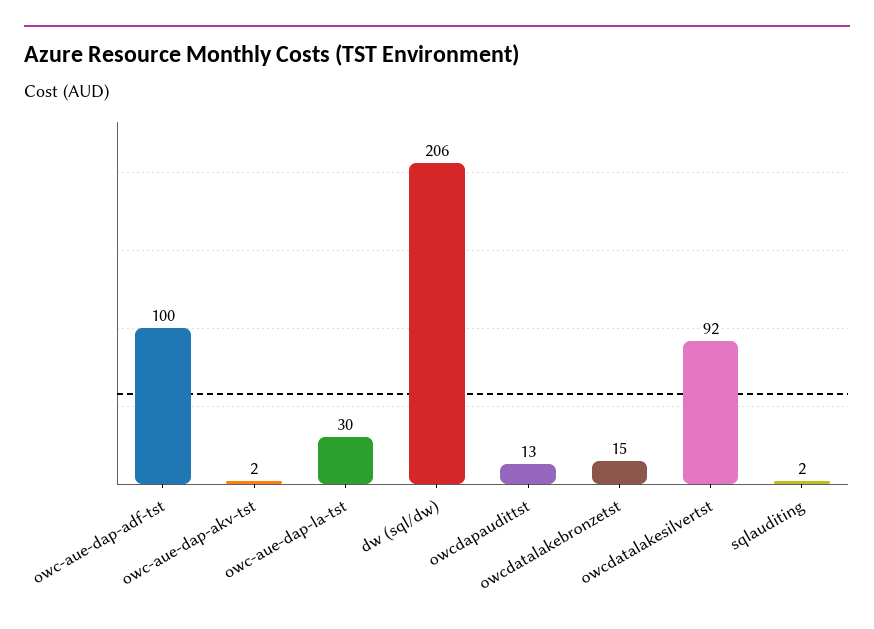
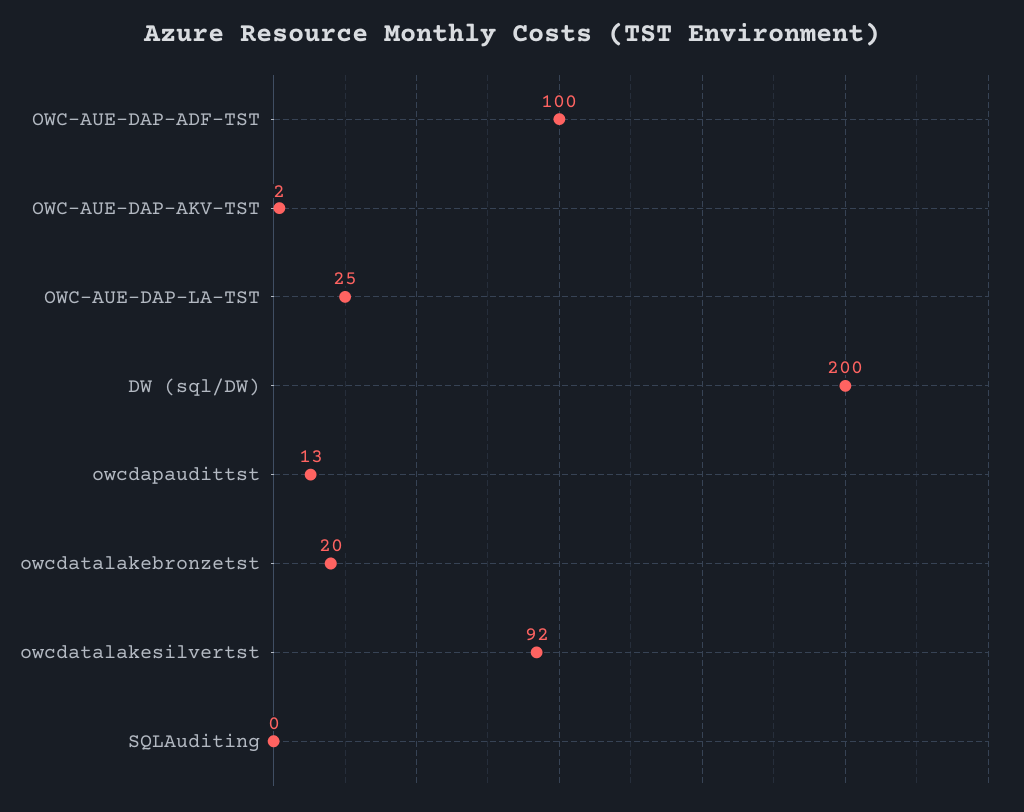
owc-aue-dap-la-tst: 30 -> 25
dw (sql/dw): 206 -> 200
owcdatalakebronzetst: 15 -> 20
sqlauditing: 2 -> 0

